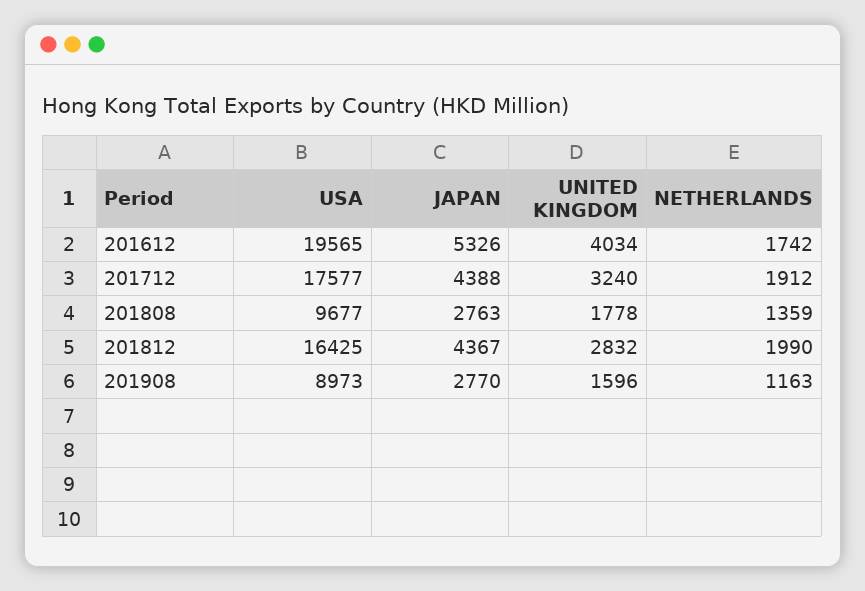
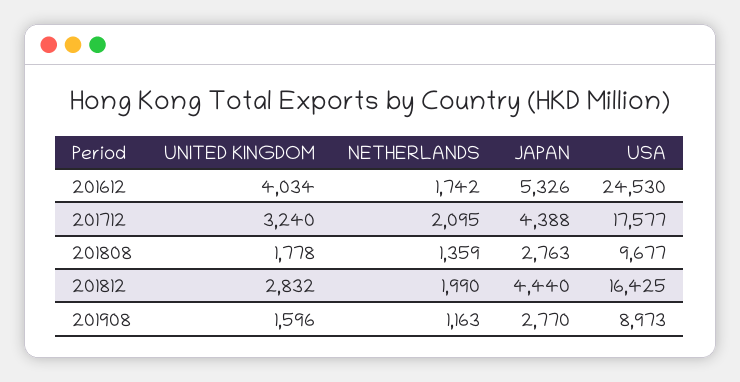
USA, 201612: 19565 -> 24530
NETHERLANDS, 201712: 1912 -> 2095
JAPAN, 201812: 4367 -> 4440

